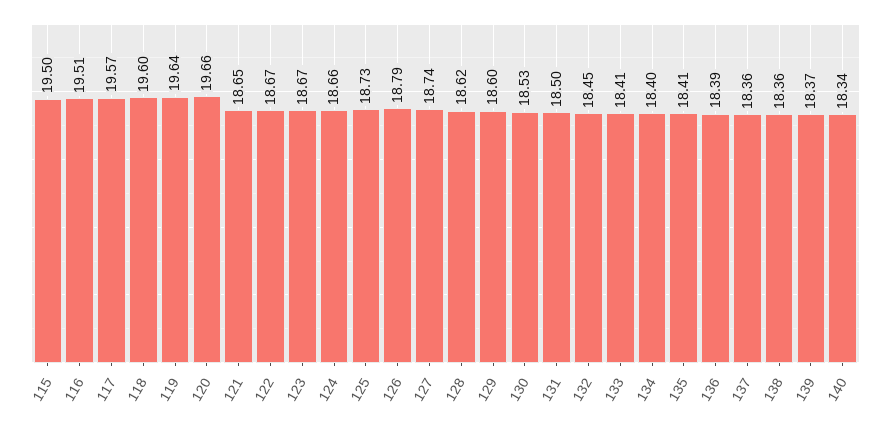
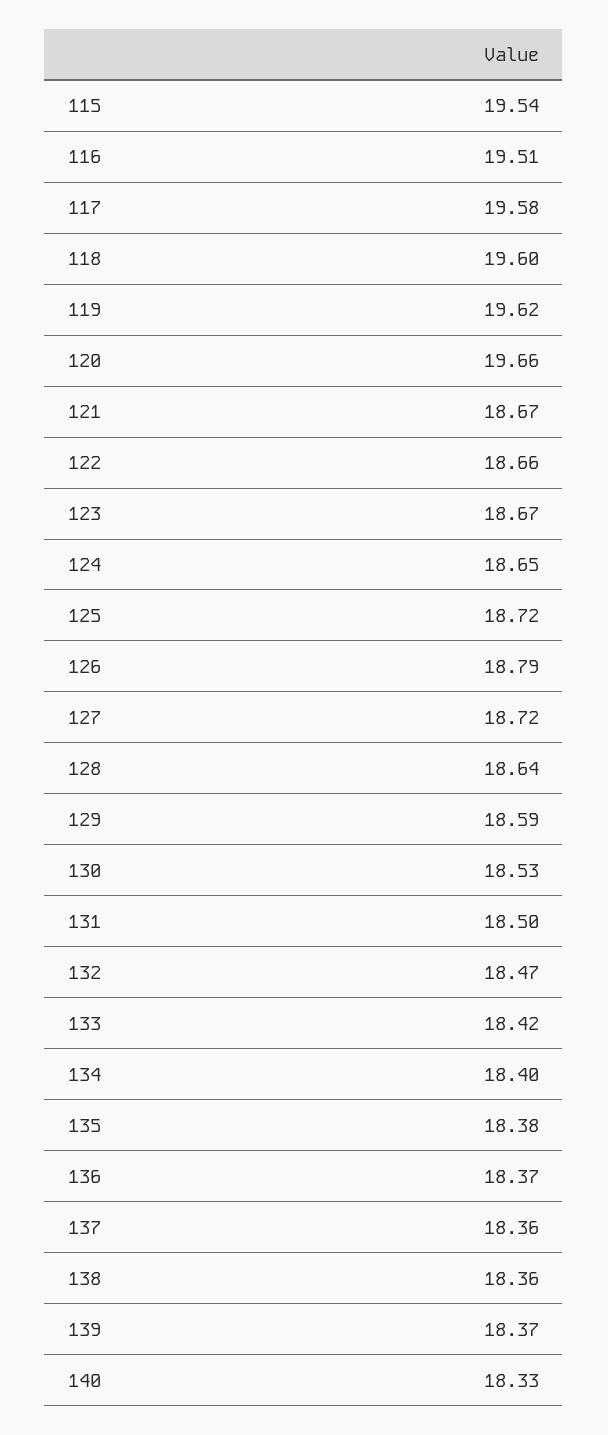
115: 19.5 -> 19.54
117: 19.57 -> 19.58
119: 19.64 -> 19.62
121: 18.65 -> 18.67
122: 18.67 -> 18.66
124: 18.66 -> 18.65
125: 18.73 -> 18.72
127: 18.74 -> 18.72
128: 18.62 -> 18.64
129: 18.6 -> 18.59
132: 18.45 -> 18.47
133: 18.41 -> 18.42
135: 18.41 -> 18.38
136: 18.39 -> 18.37
140: 18.34 -> 18.33

